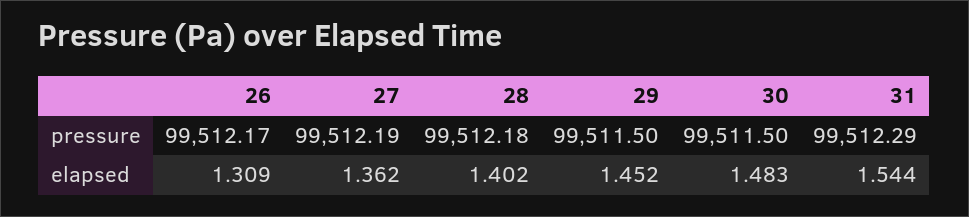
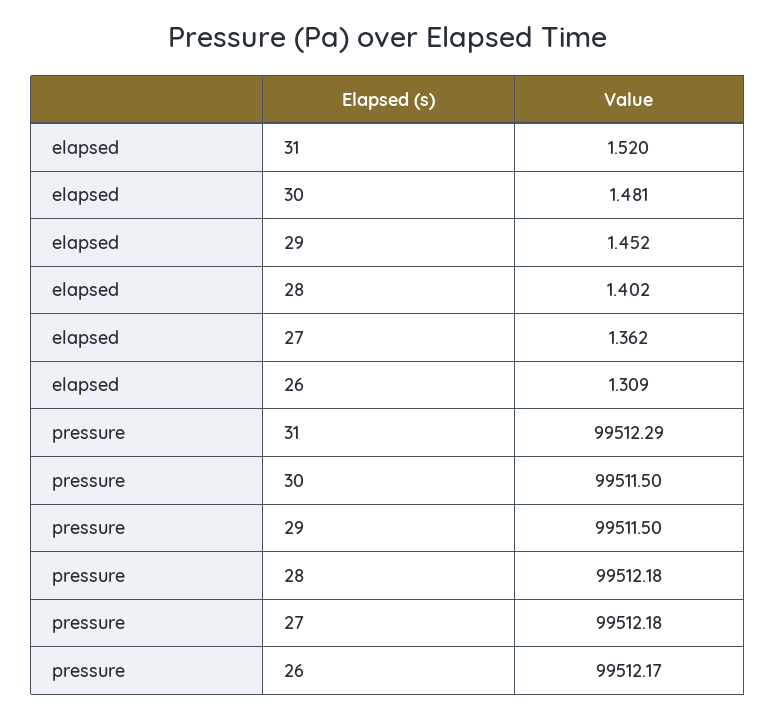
27, pressure: 99512.19 -> 99512.18
30, elapsed: 1.483 -> 1.481
31, elapsed: 1.544 -> 1.52

